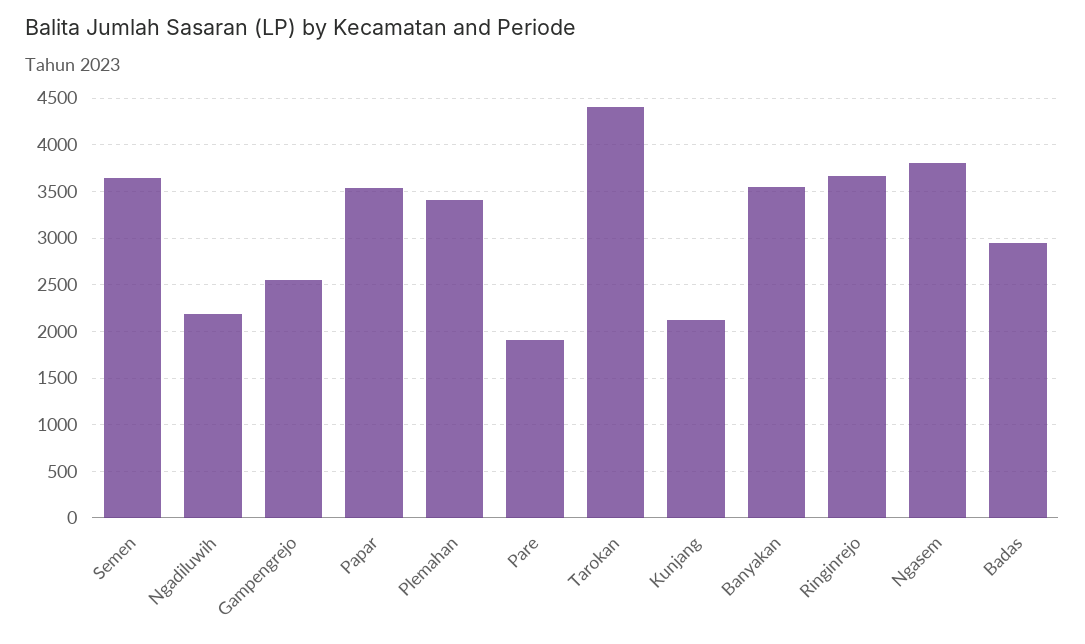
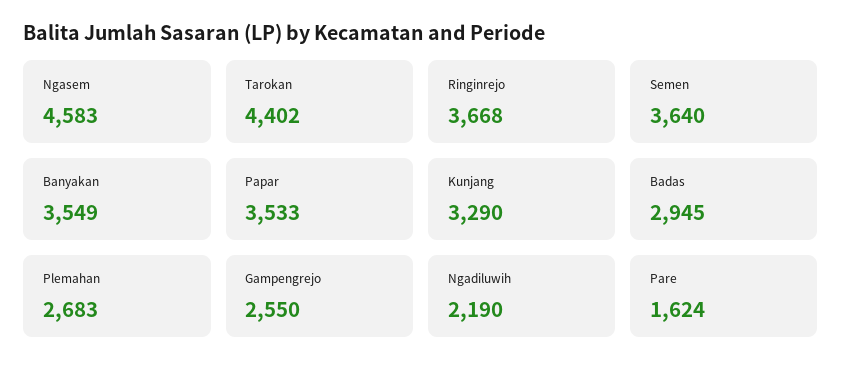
Plemahan: 3400 -> 2683
Pare: 1900 -> 1624
Kunjang: 2100 -> 3290
Ngasem: 3800 -> 4583

